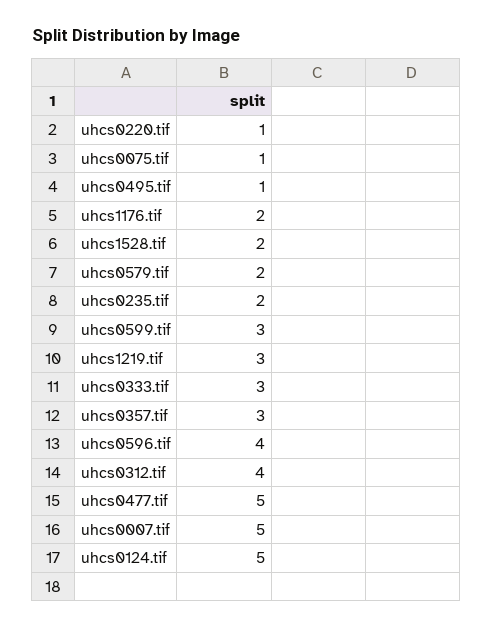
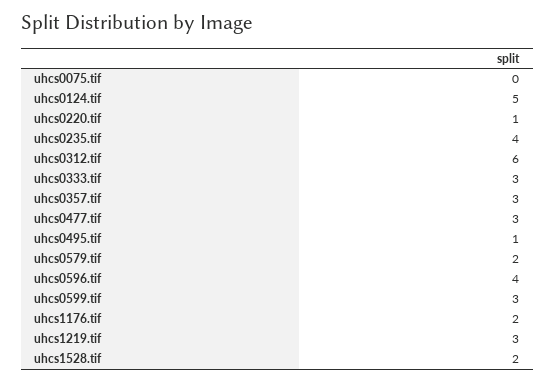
uhcs0075.tif: 1 -> 0
uhcs0235.tif: 2 -> 4
uhcs0312.tif: 4 -> 6
uhcs0477.tif: 5 -> 3
uhcs0007.tif: 5 -> none

